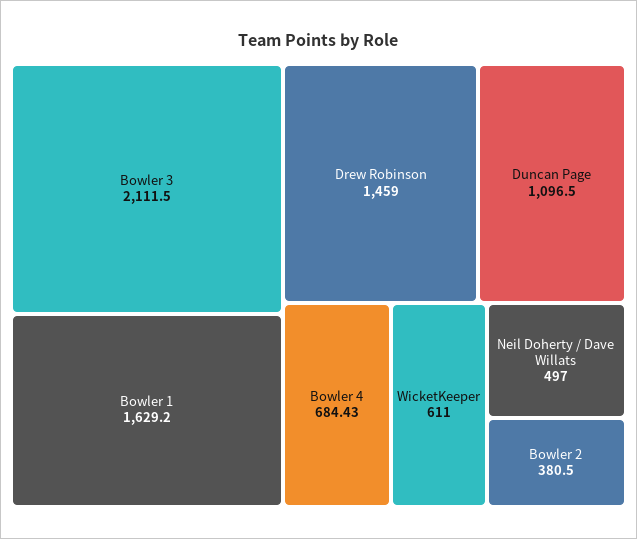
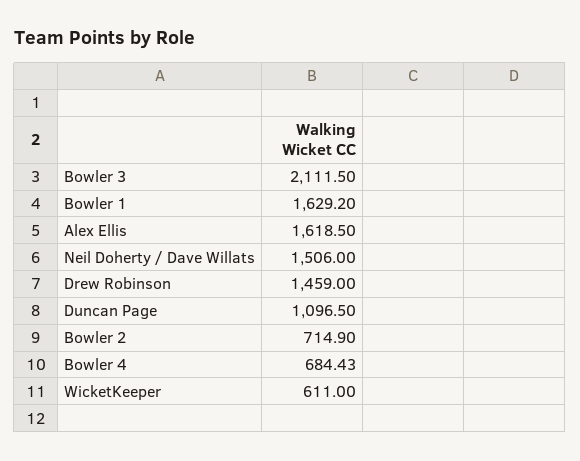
Neil Doherty / Dave Willats: 497 -> 1506
Bowler 2: 380.5 -> 714.9
Alex Ellis: none -> 1618.5

